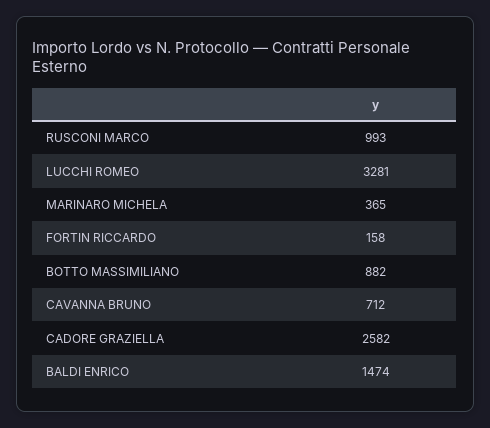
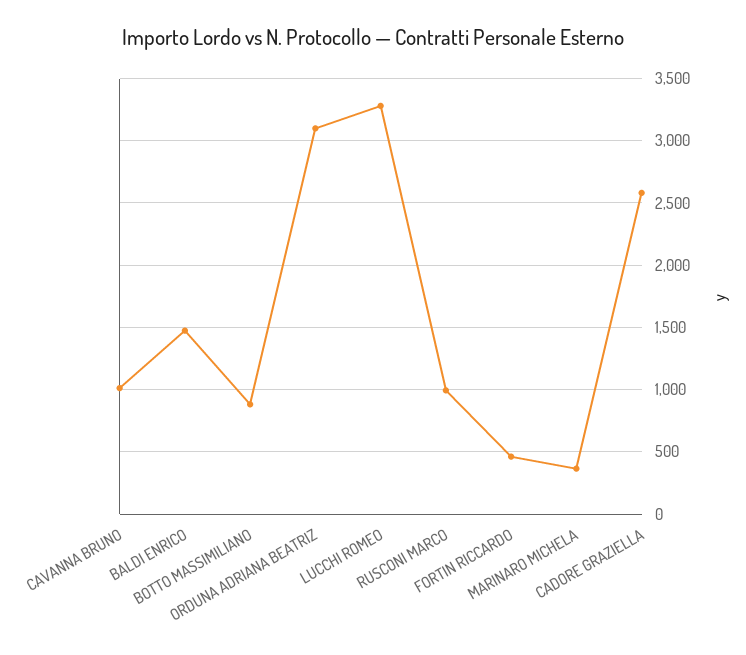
FORTIN RICCARDO: 158 -> 450
CAVANNA BRUNO: 712 -> 1000
ORDUNA ADRIANA BEATRIZ: none -> 3100

